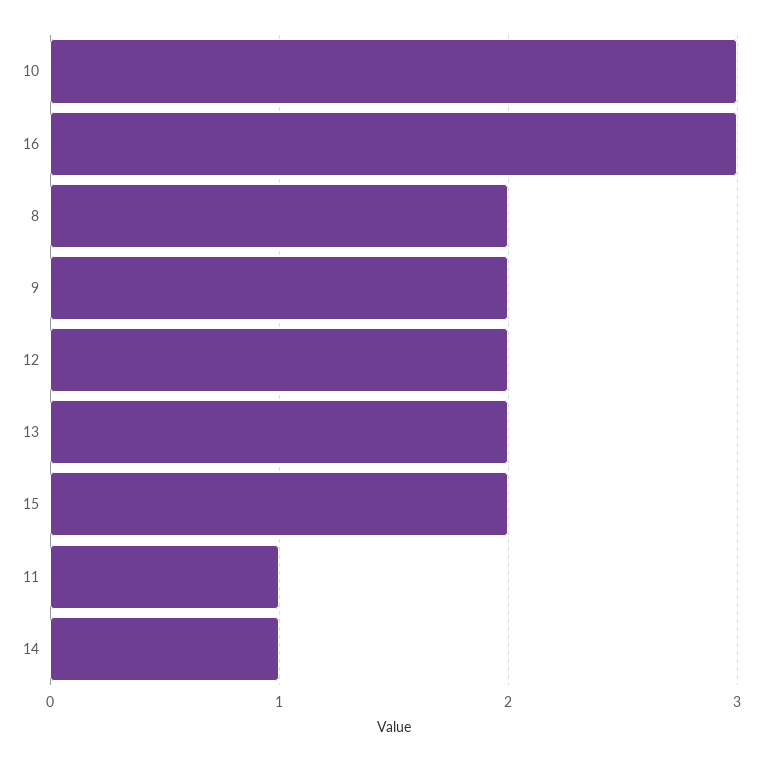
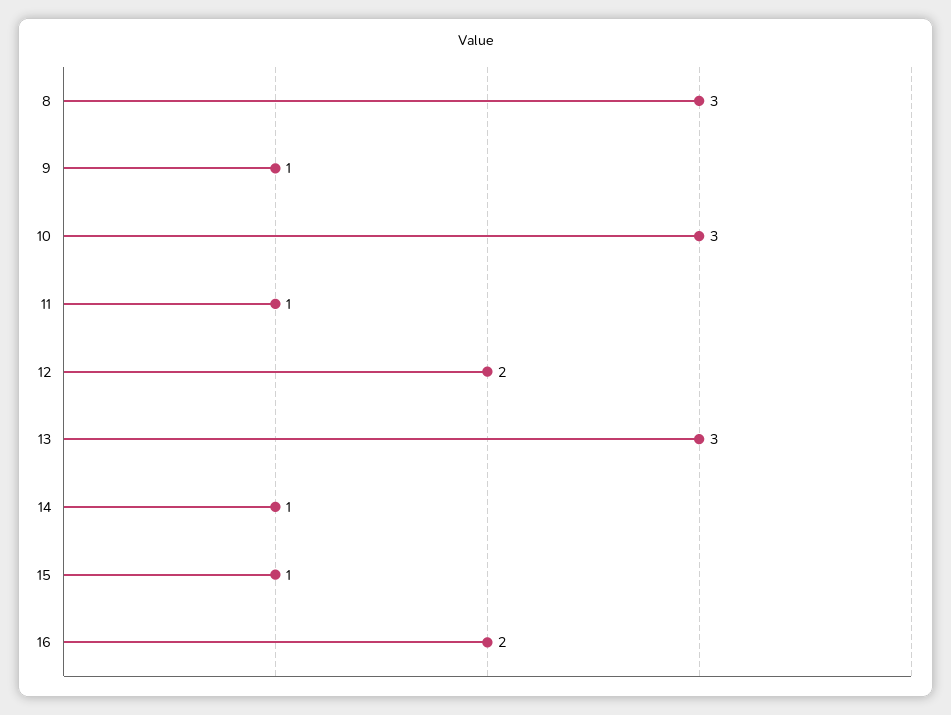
16: 3 -> 2
8: 2 -> 3
9: 2 -> 1
13: 2 -> 3
15: 2 -> 1

